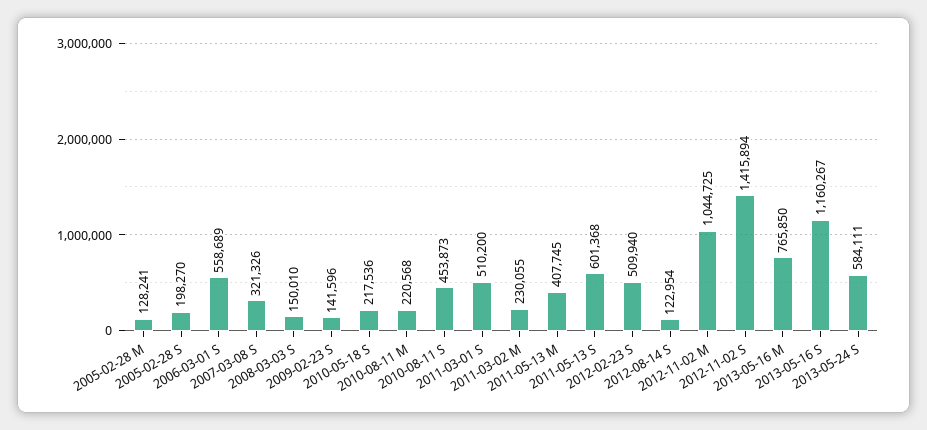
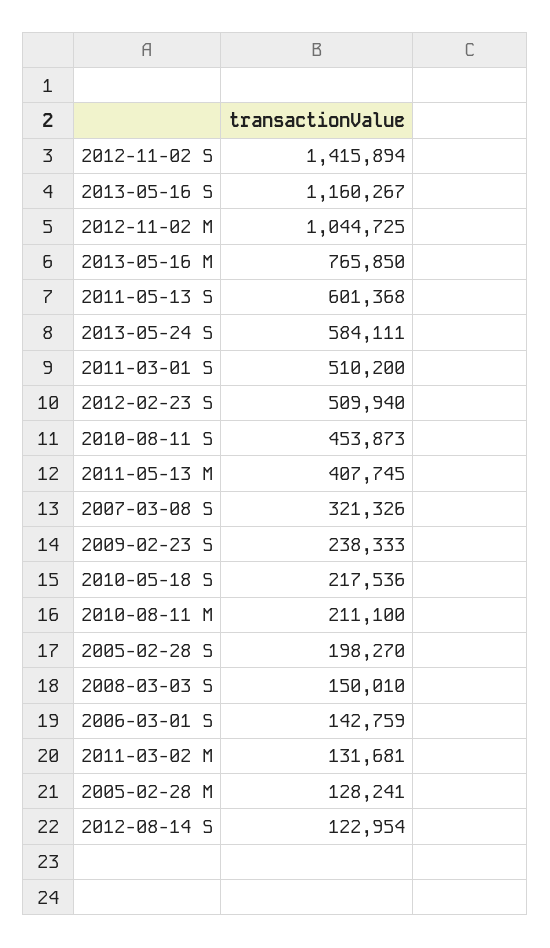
2006-03-01 S: 558689 -> 142759
2009-02-23 S: 141596 -> 238333
2010-08-11 M: 220568 -> 211100
2011-03-02 M: 230055 -> 131681

